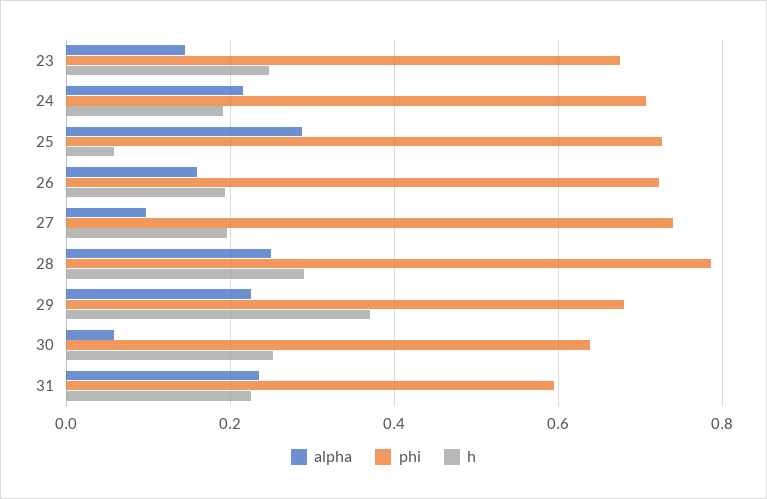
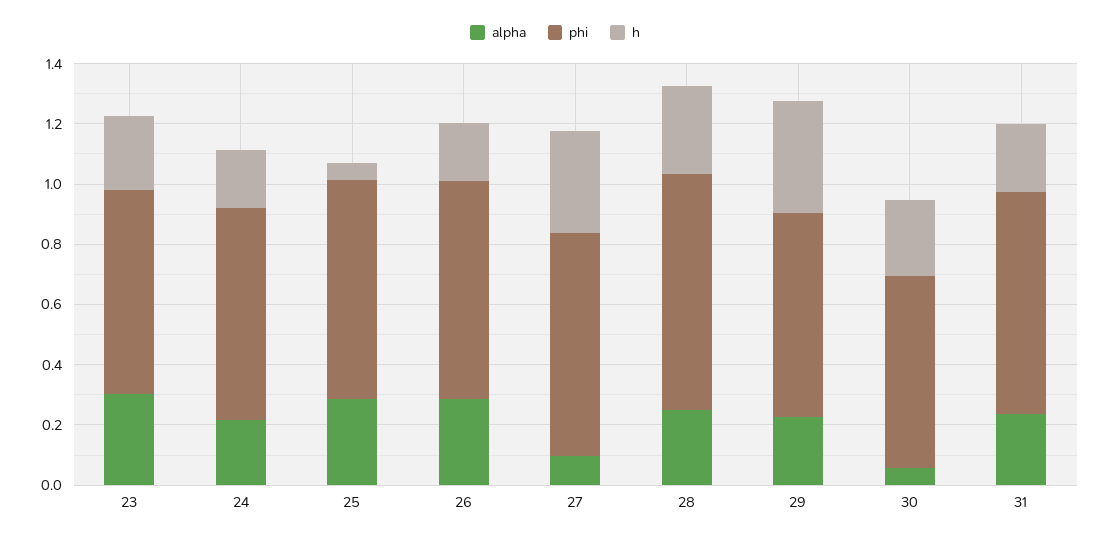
alpha, 23: 0.14 -> 0.3
alpha, 26: 0.16 -> 0.3
h, 27: 0.2 -> 0.35
phi, 31: 0.6 -> 0.75

